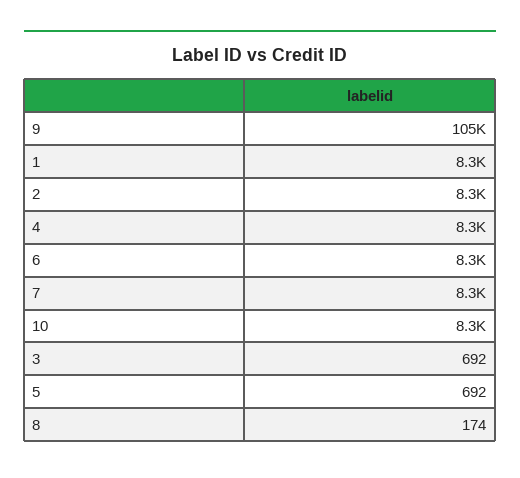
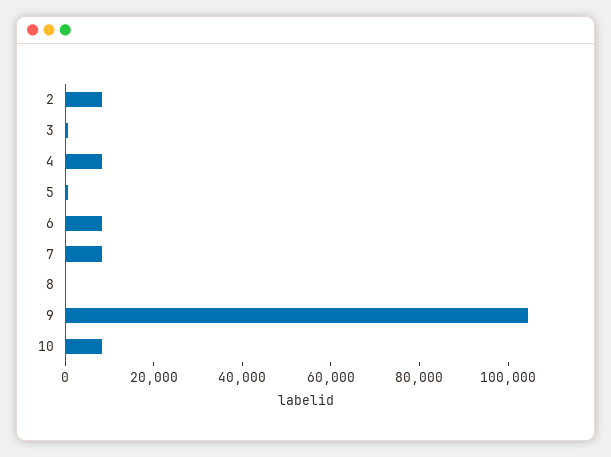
1: 8300 -> none

